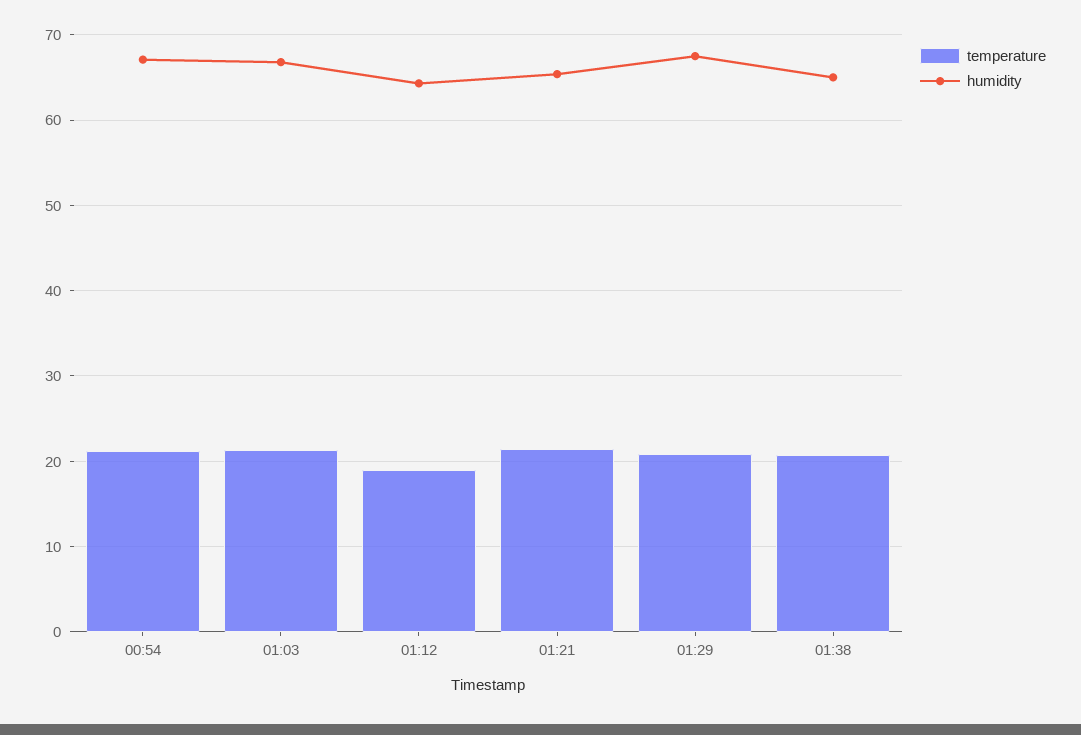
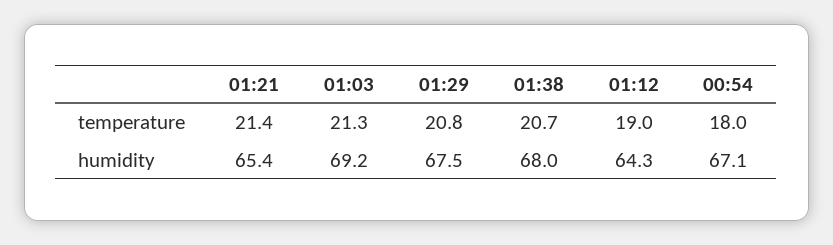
temperature, 00:54: 21 -> 18
humidity, 01:03: 67 -> 69.2
humidity, 01:38: 65 -> 68

